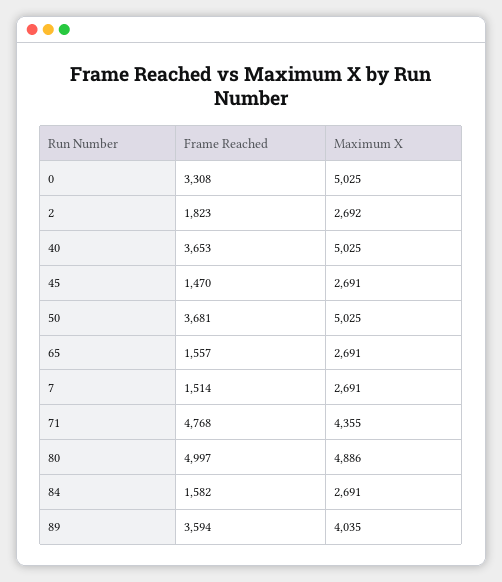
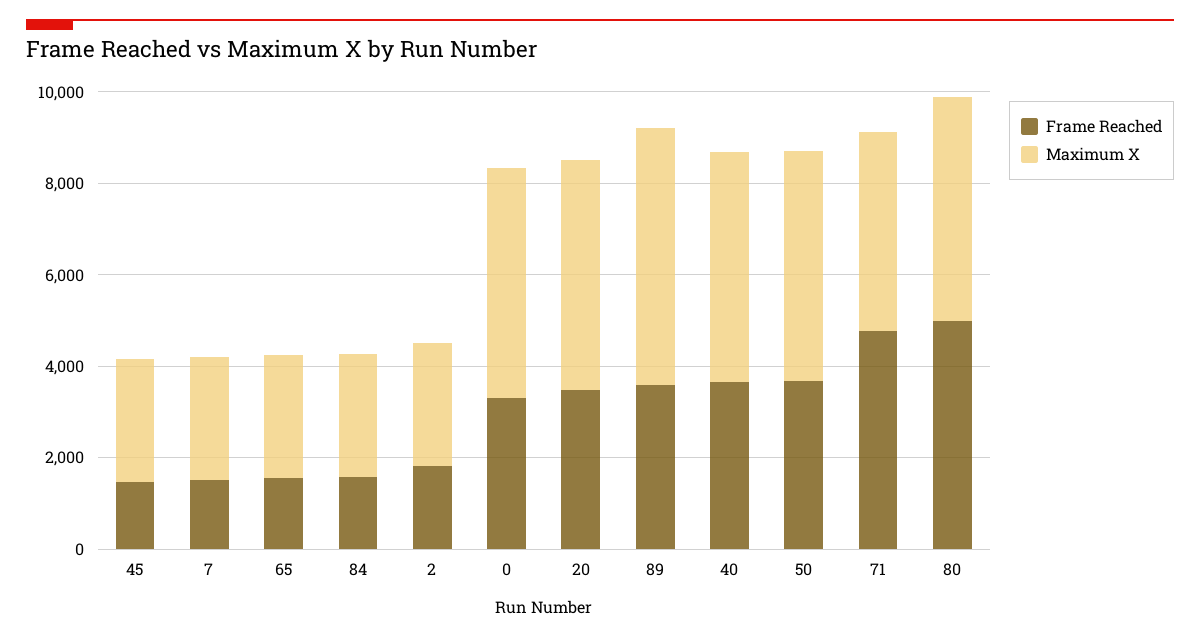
Maximum X, 89: 4035 -> 5500
Frame Reached, 20: none -> 3500
Maximum X, 20: none -> 5000

